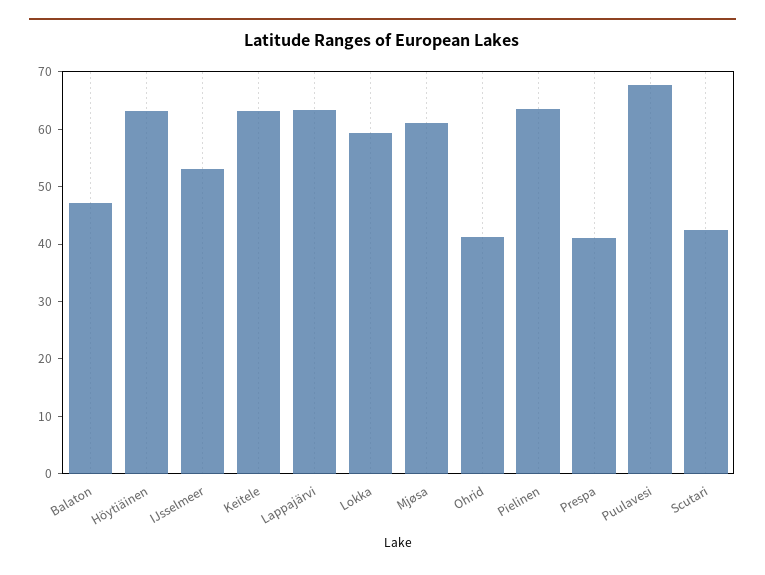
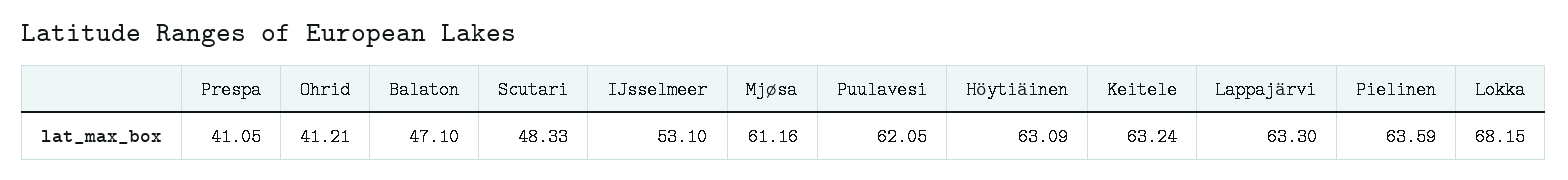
Lokka: 60 -> 68.15
Puulavesi: 68 -> 62.05
Scutari: 42 -> 48.33

